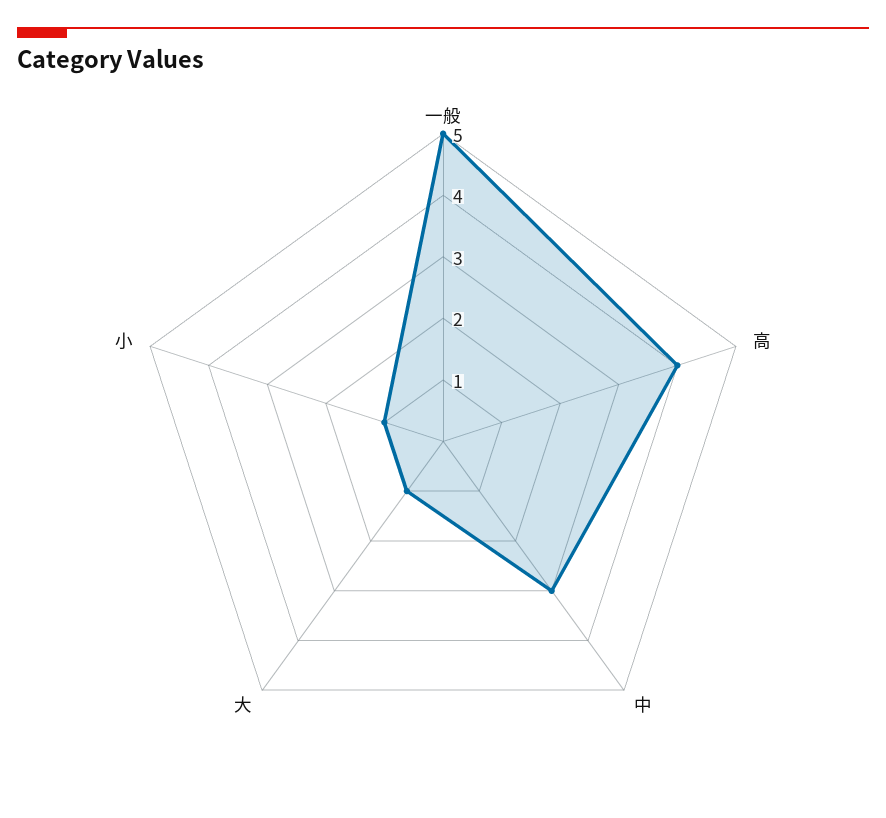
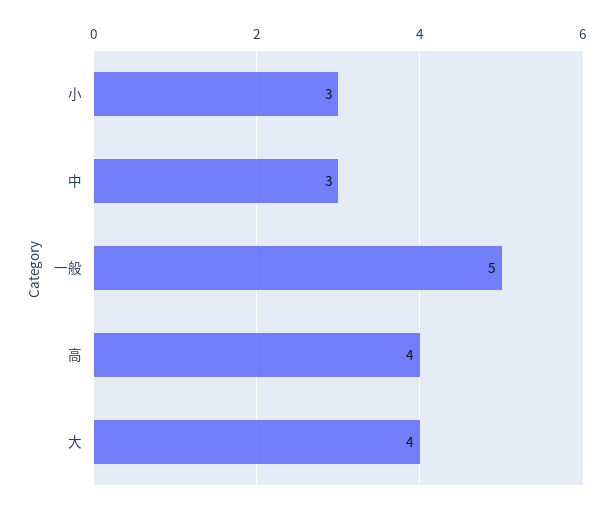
大: 1 -> 4
小: 1 -> 3

